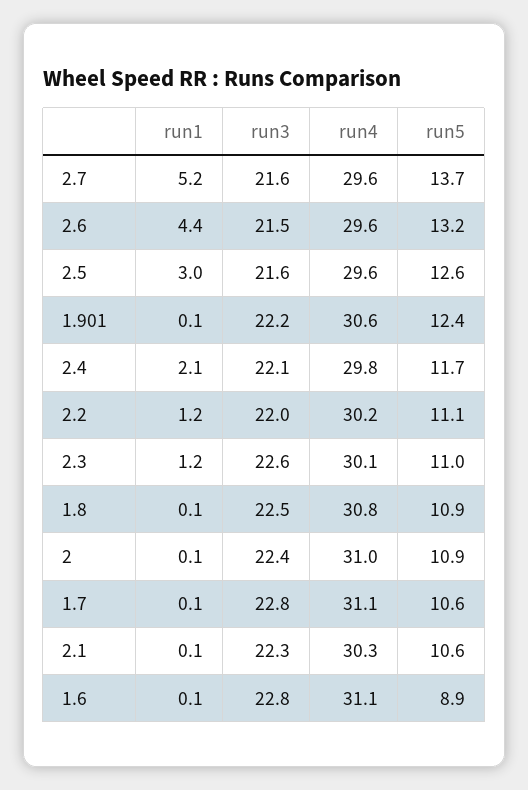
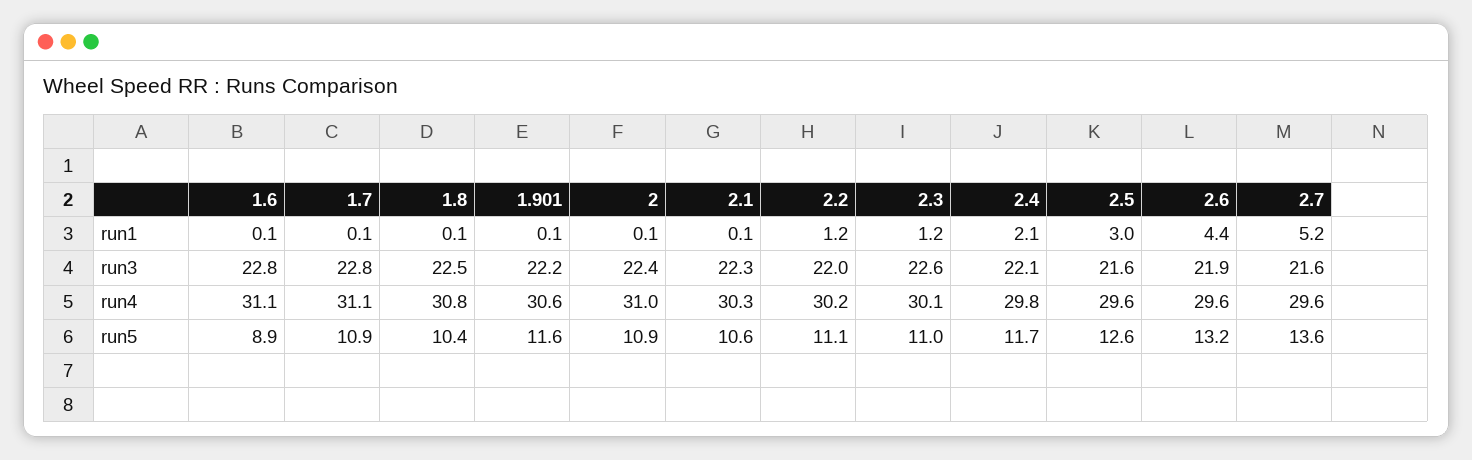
run5, 2.7: 13.7 -> 13.6
run3, 2.6: 21.5 -> 21.9
run5, 1.901: 12.4 -> 11.6
run5, 1.8: 10.9 -> 10.4
run5, 1.7: 10.6 -> 10.9

